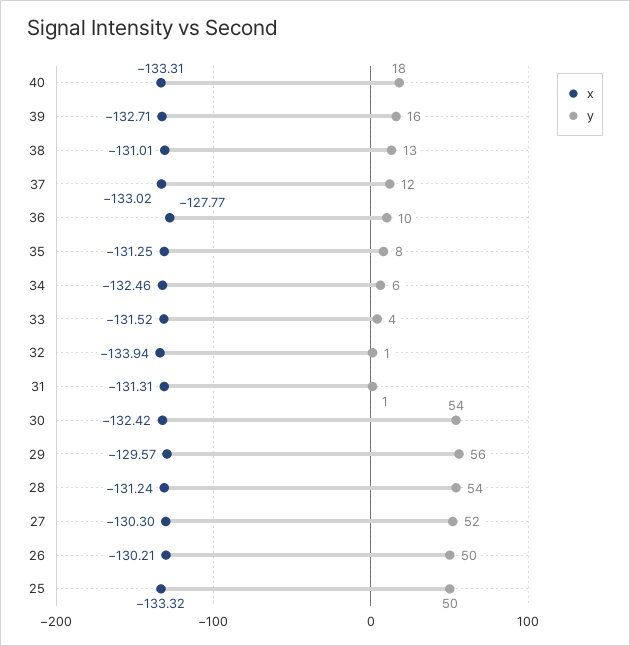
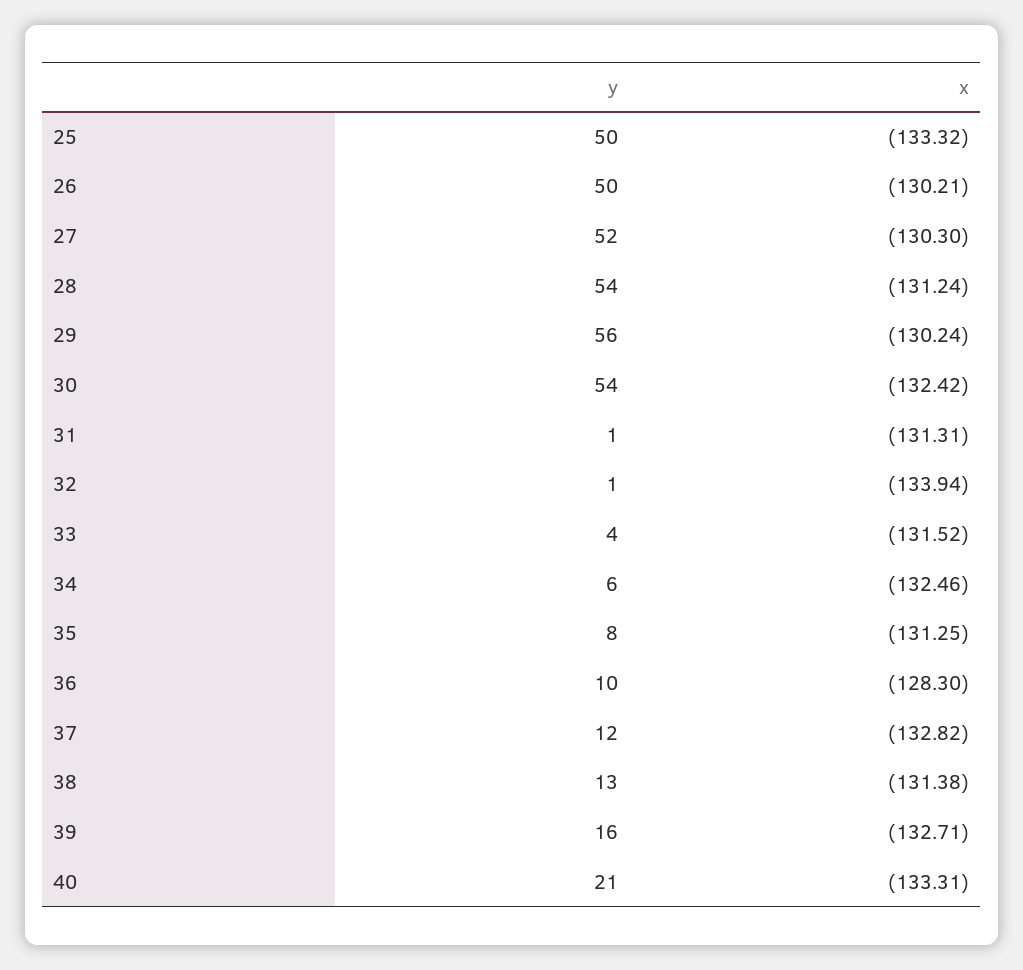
y, 40: 18 -> 21
x, 38: -131.01 -> -131.38
x, 37: -133.02 -> -132.82
x, 36: -127.77 -> -128.3
x, 29: -129.57 -> -130.24

